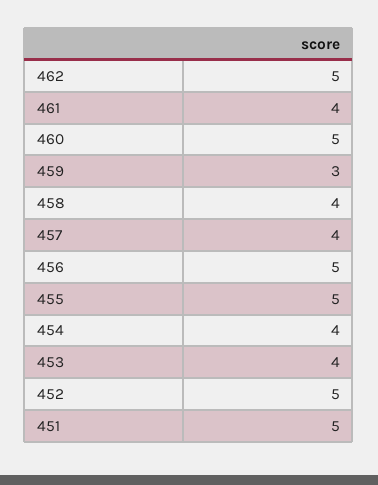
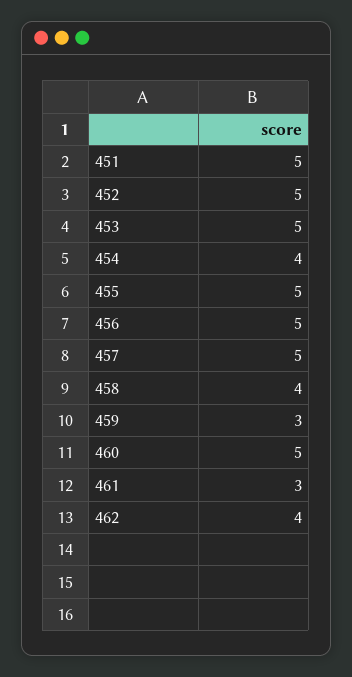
462: 5 -> 4
461: 4 -> 3
457: 4 -> 5
453: 4 -> 5

